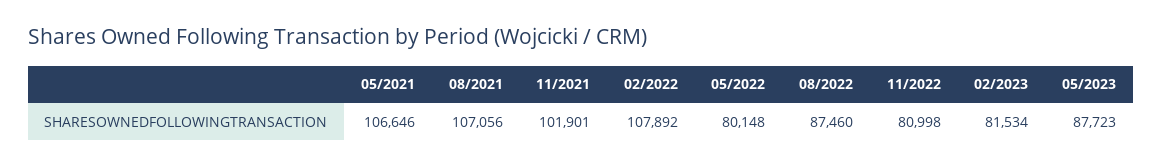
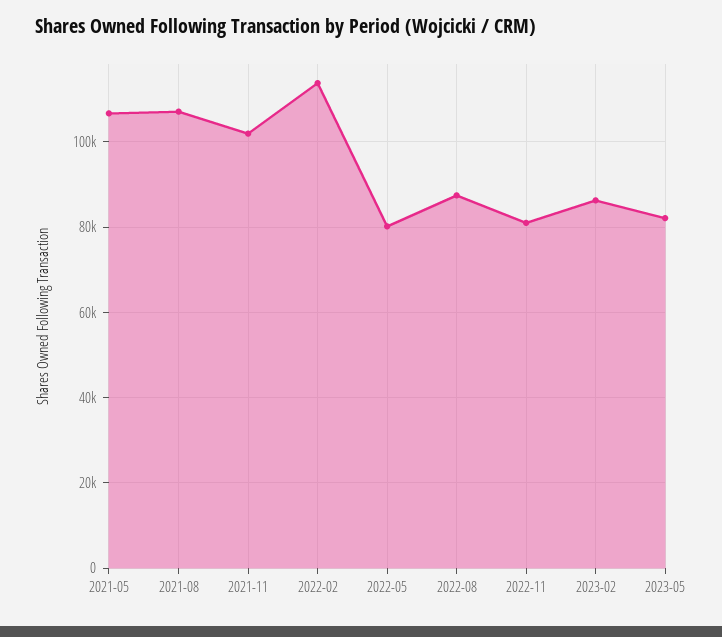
02/2022: 107892 -> 114000
02/2023: 81534 -> 86000
05/2023: 87723 -> 82000

